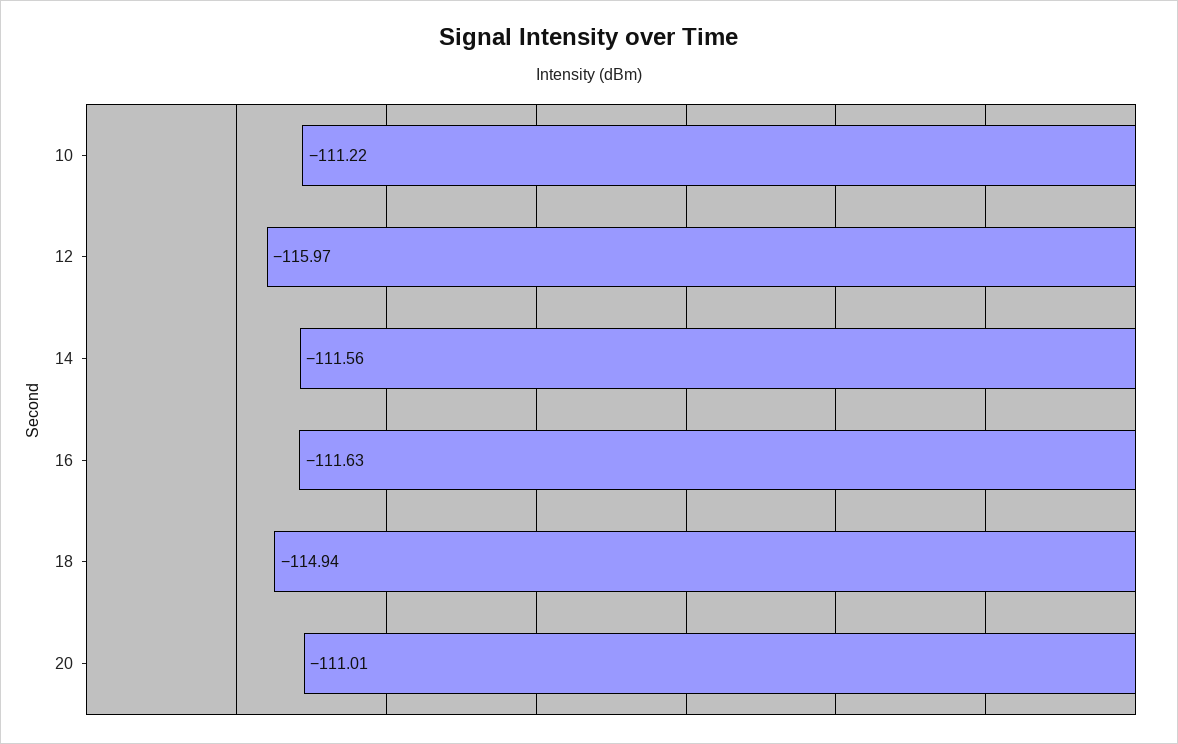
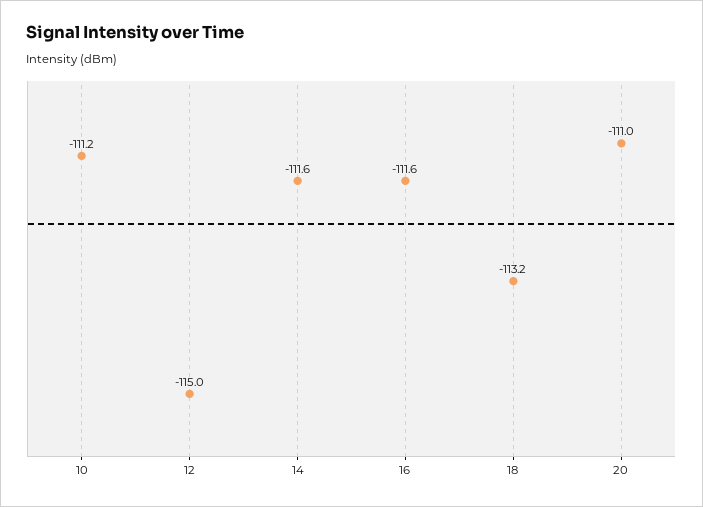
12: -115.97 -> -115
18: -114.94 -> -113.2

